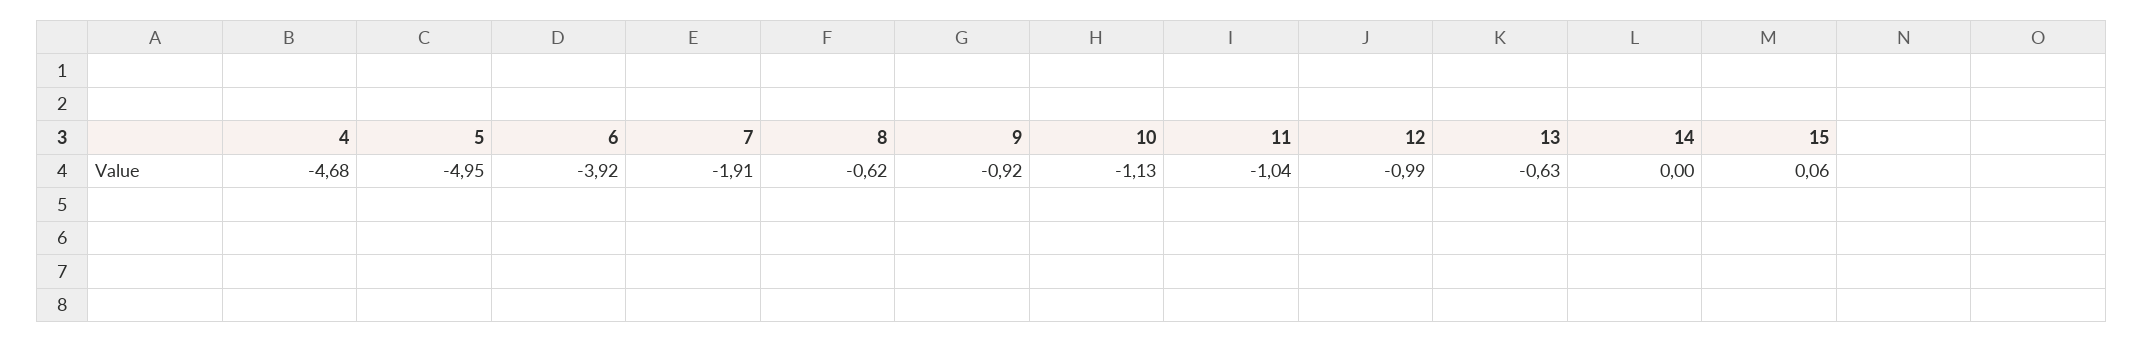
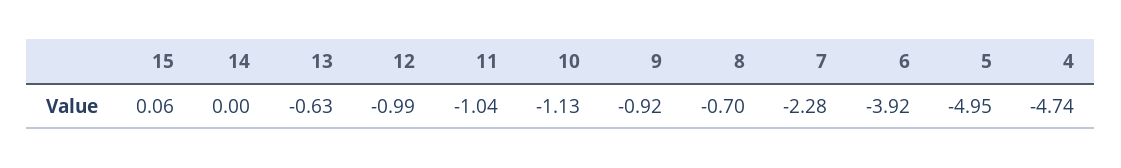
4: -4.68 -> -4.74
7: -1.91 -> -2.28
8: -0.62 -> -0.7

